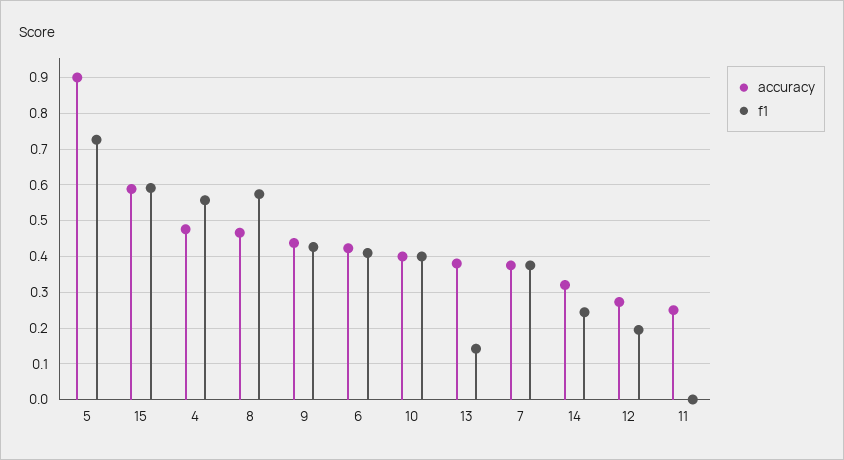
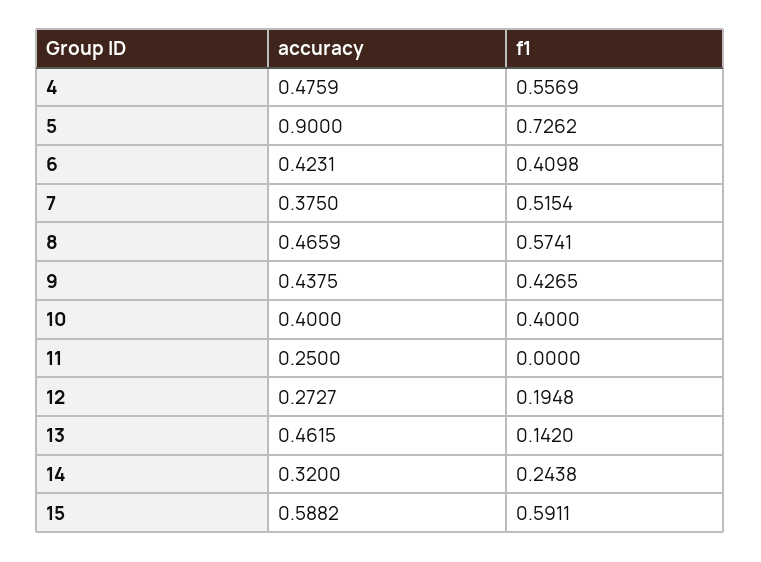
accuracy, 13: 0.38 -> 0.4615
f1, 7: 0.38 -> 0.5154

